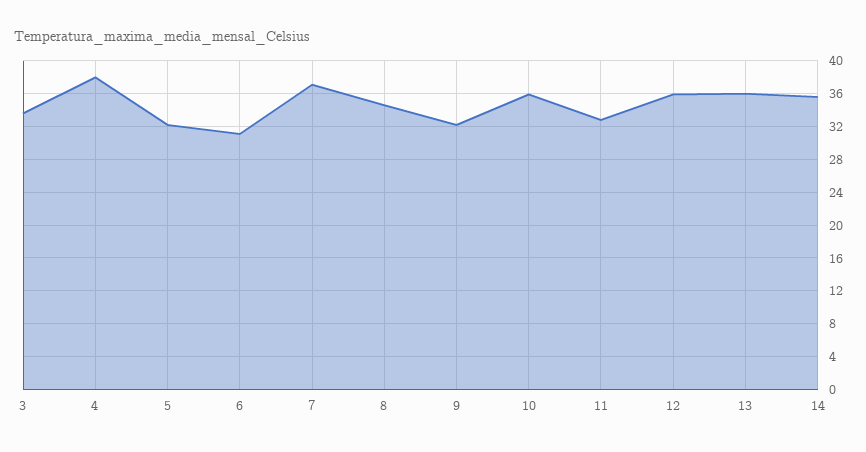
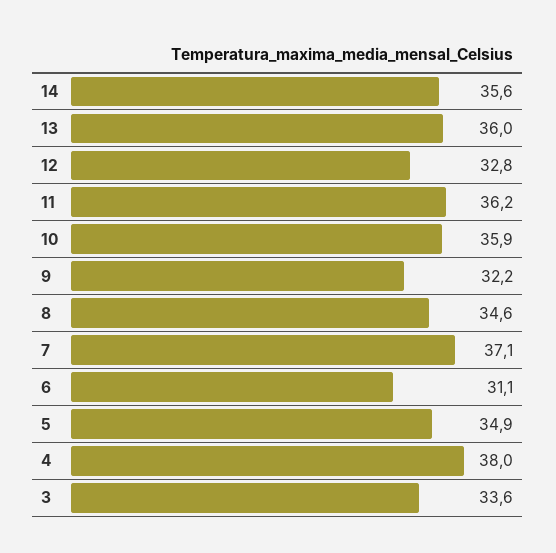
5: 32 -> 34.9
11: 33 -> 36.2
12: 36 -> 32.8

